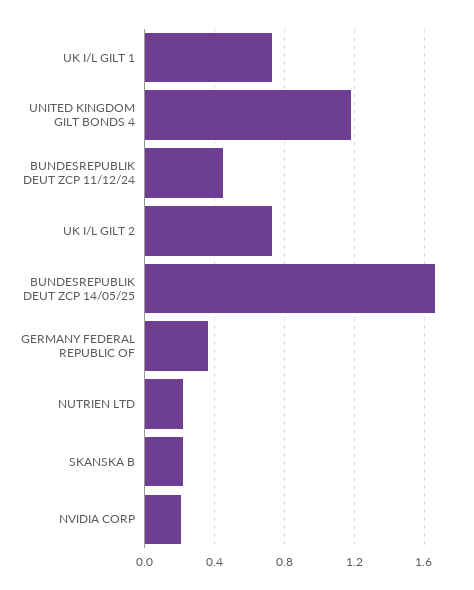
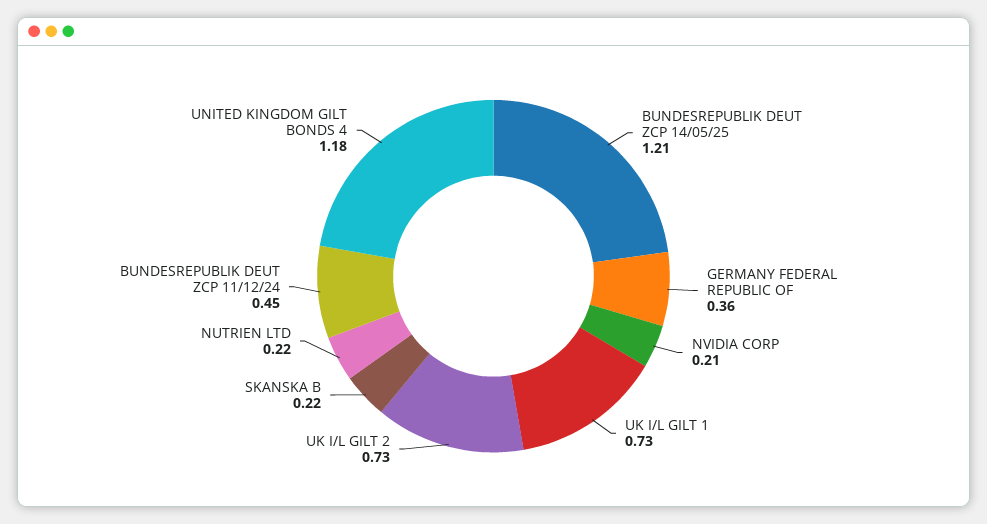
BUNDESREPUBLIK DEUT ZCP 14/05/25: 1.65 -> 1.21

